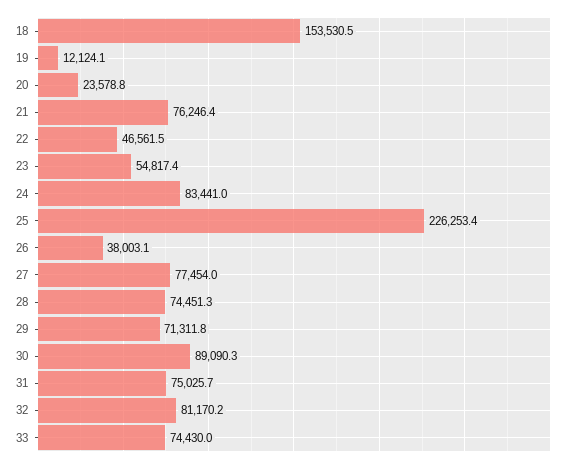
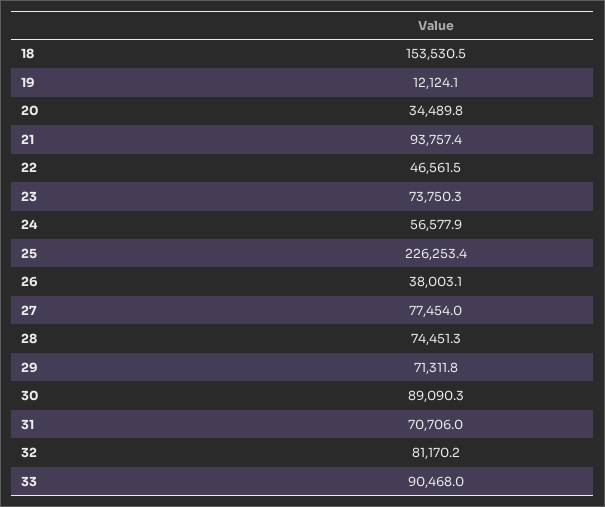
20: 23578.8 -> 34489.8
21: 76246.4 -> 93757.4
23: 54817.4 -> 73750.3
24: 83441 -> 56577.9
31: 75025.7 -> 70706
33: 74430 -> 90468

